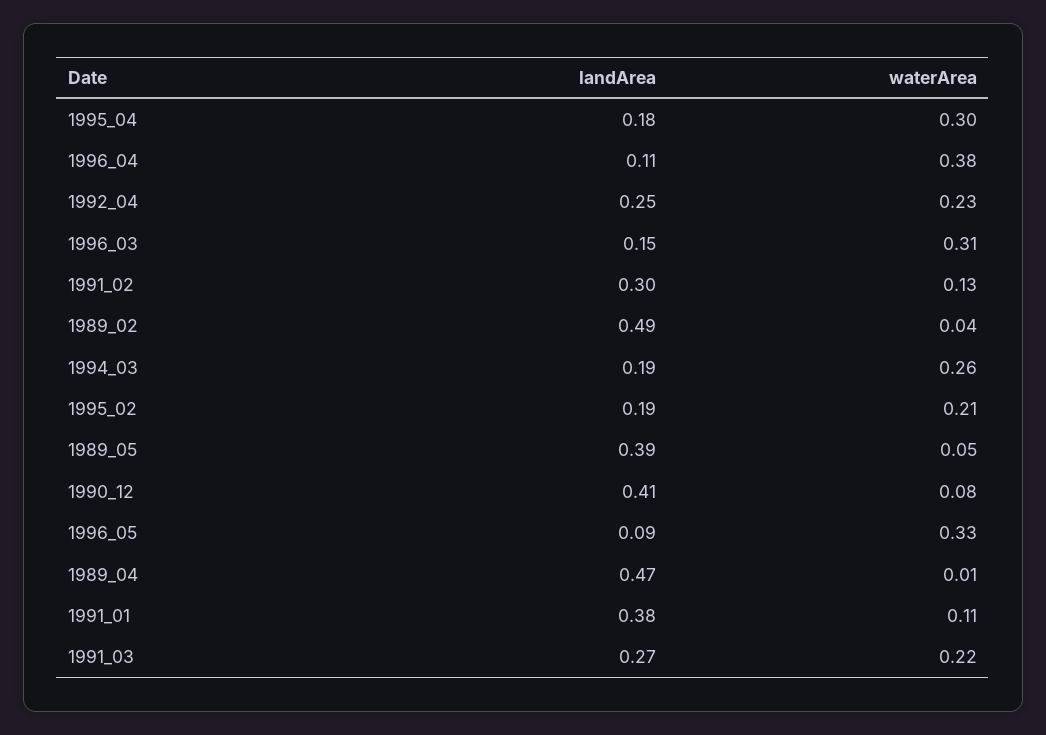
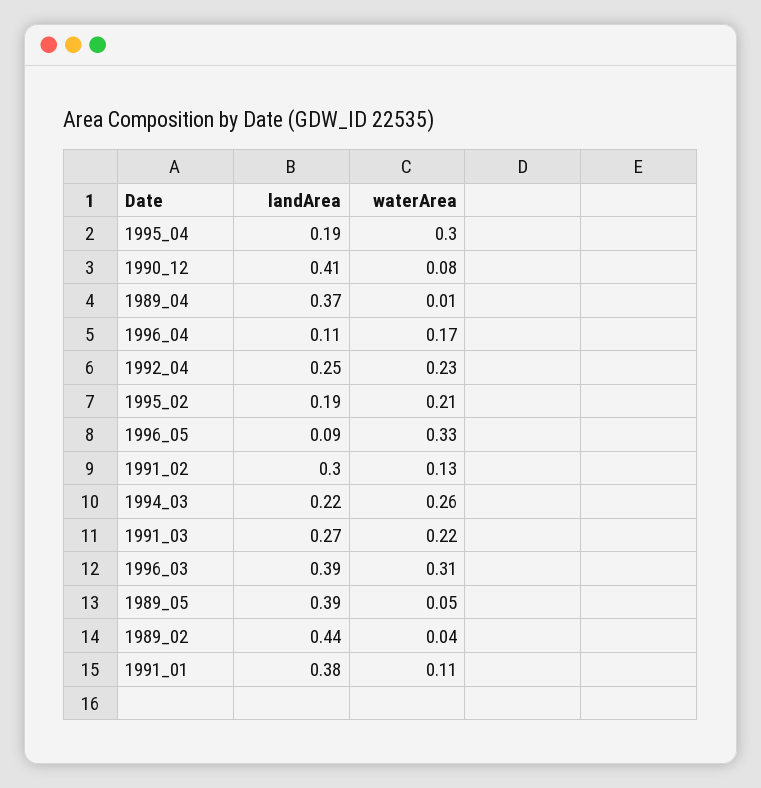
landArea, 1995_04: 0.18 -> 0.19
waterArea, 1996_04: 0.38 -> 0.17
landArea, 1996_03: 0.15 -> 0.39
landArea, 1989_02: 0.49 -> 0.44
landArea, 1994_03: 0.19 -> 0.22
landArea, 1989_04: 0.47 -> 0.37

